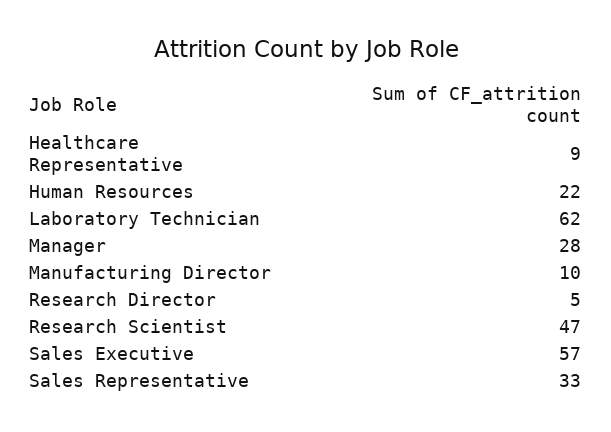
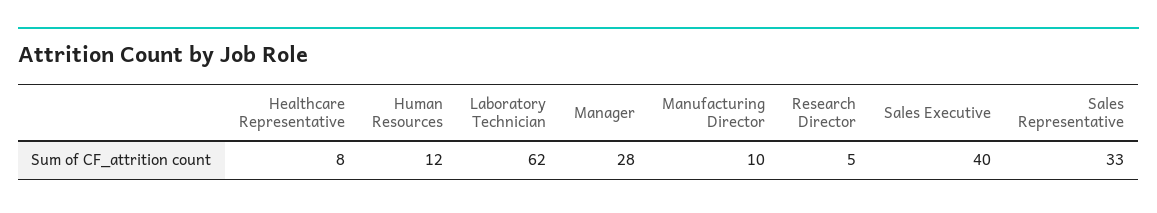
Healthcare Representative: 9 -> 8
Human Resources: 22 -> 12
Research Scientist: 47 -> none
Sales Executive: 57 -> 40

